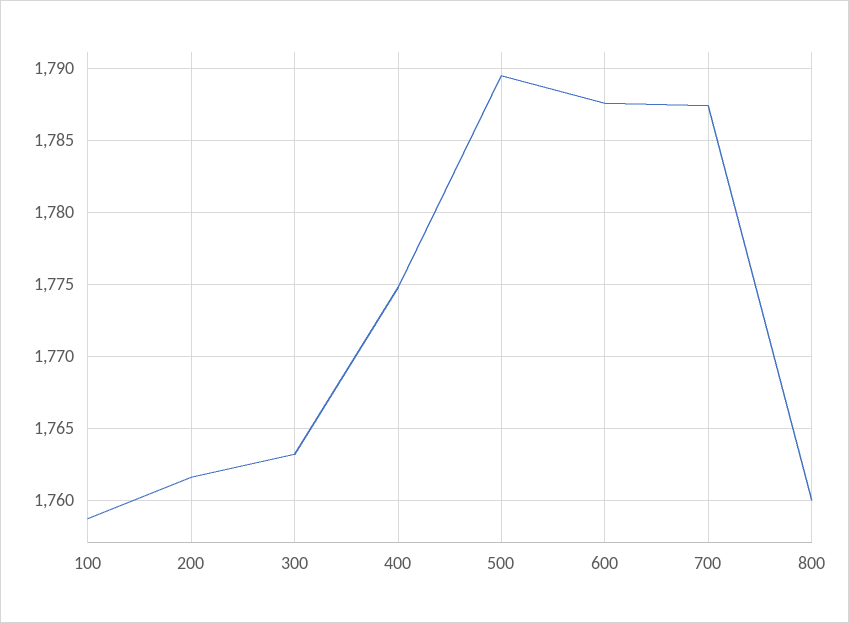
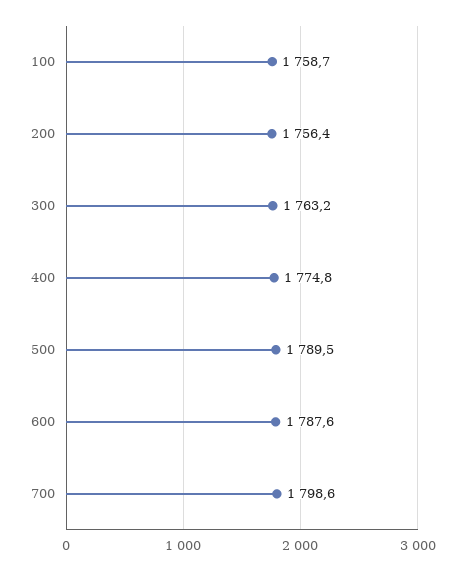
200: 1761.5 -> 1756.4
700: 1787.5 -> 1798.6
800: 1760 -> none

